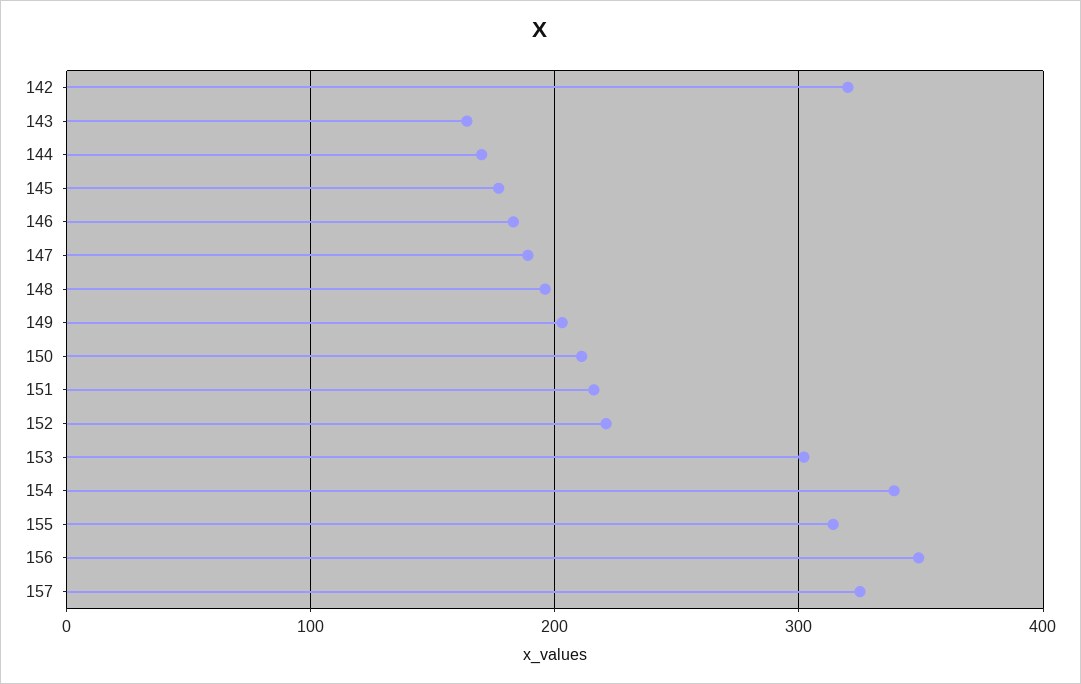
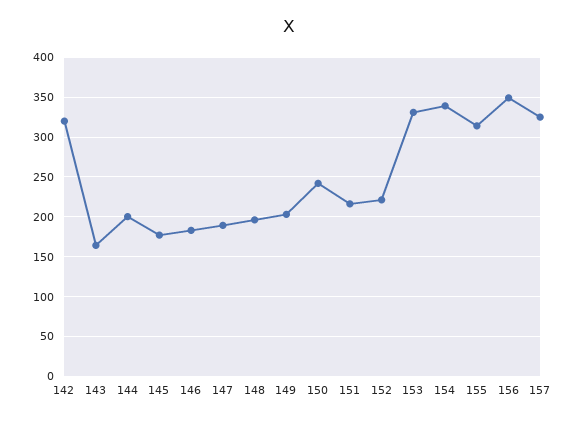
144: 170 -> 200
150: 210 -> 240
153: 300 -> 330

